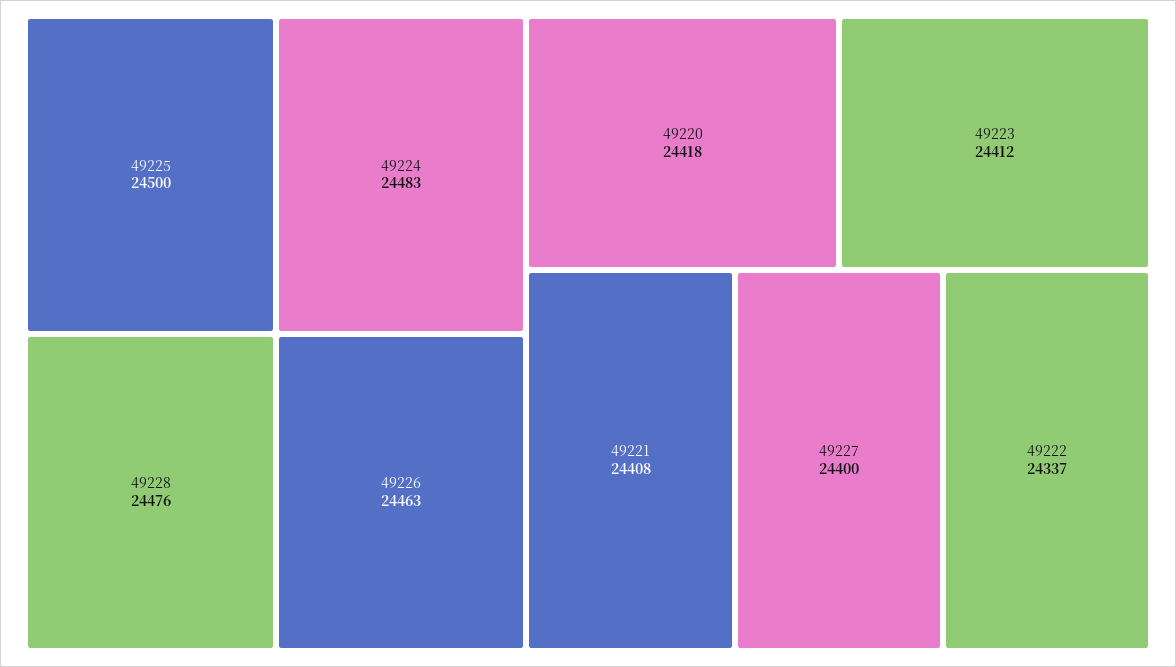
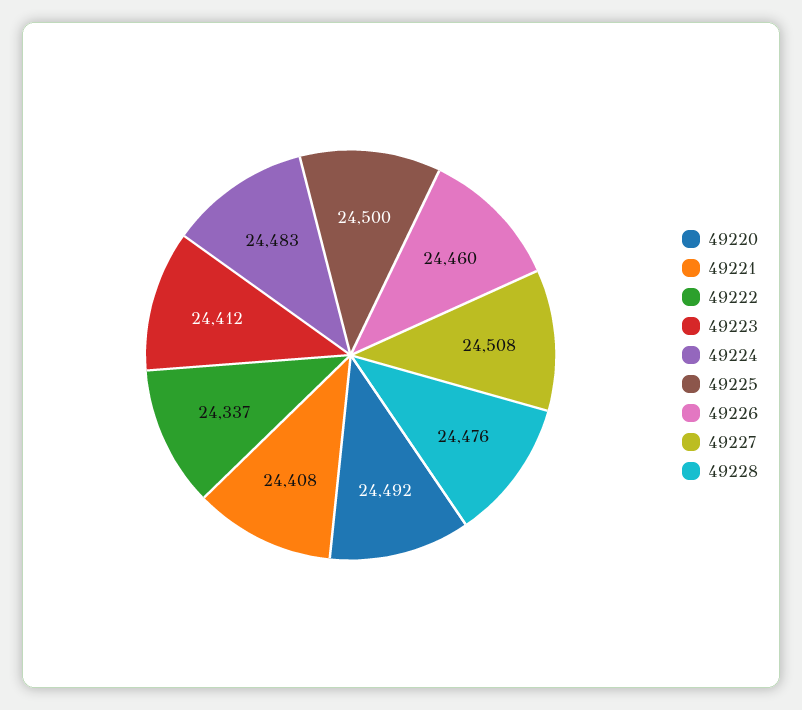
49226: 24463 -> 24460
49220: 24418 -> 24492
49227: 24400 -> 24508

